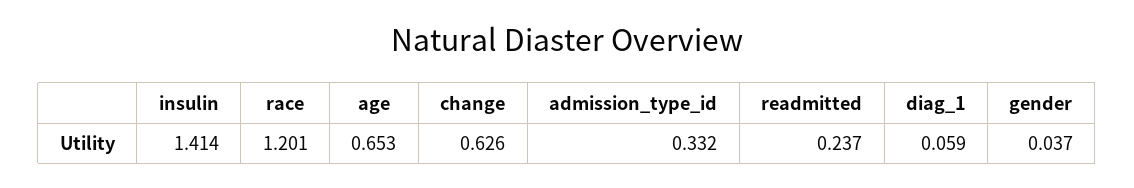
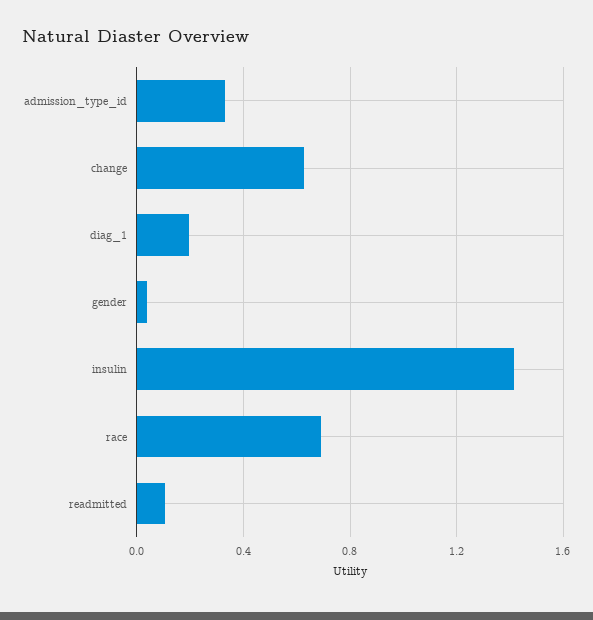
race: 1.201 -> 0.7
age: 0.653 -> none
readmitted: 0.237 -> 0.1
diag_1: 0.059 -> 0.2

